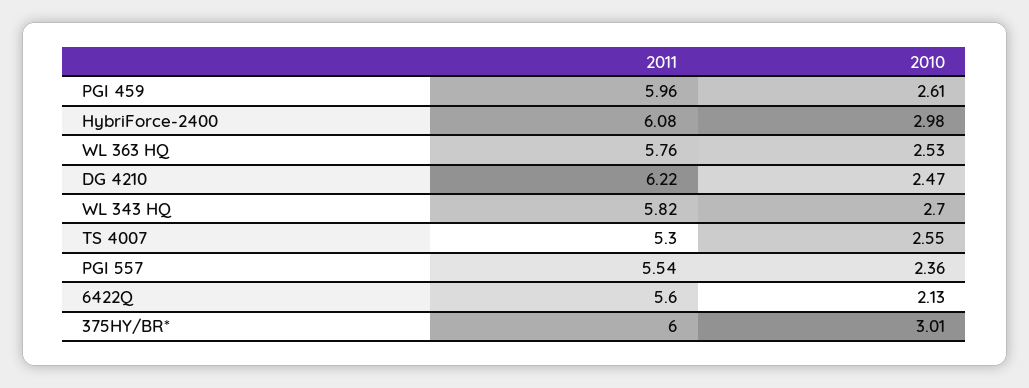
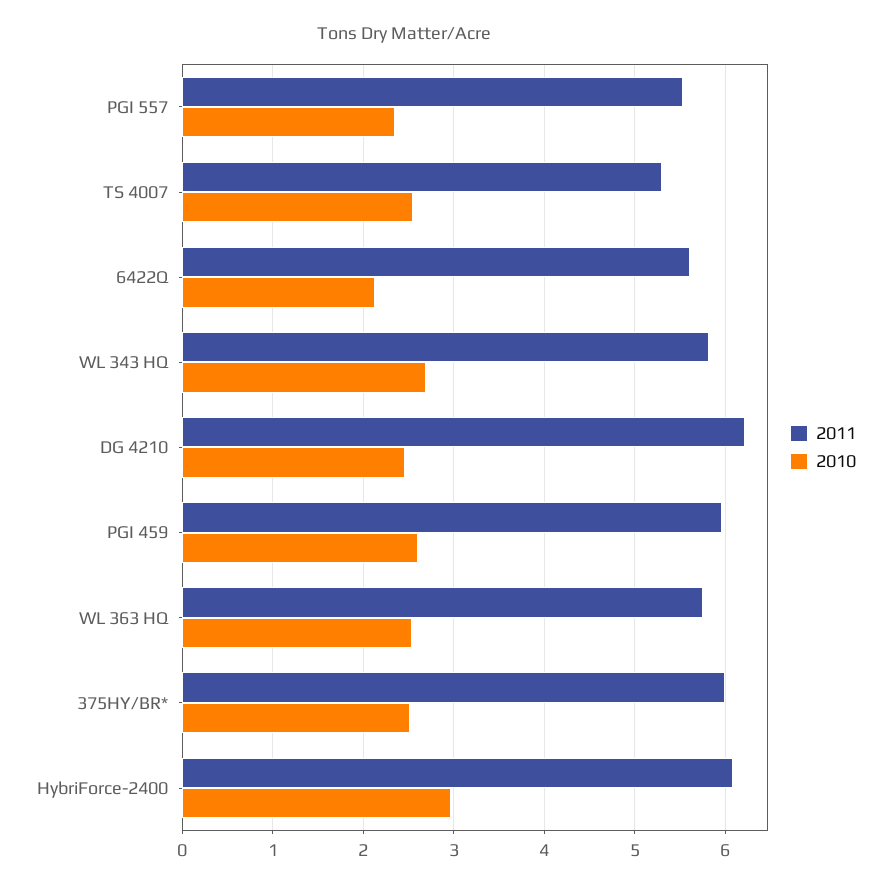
2010, 375HY/BR*: 3.01 -> 2.5

